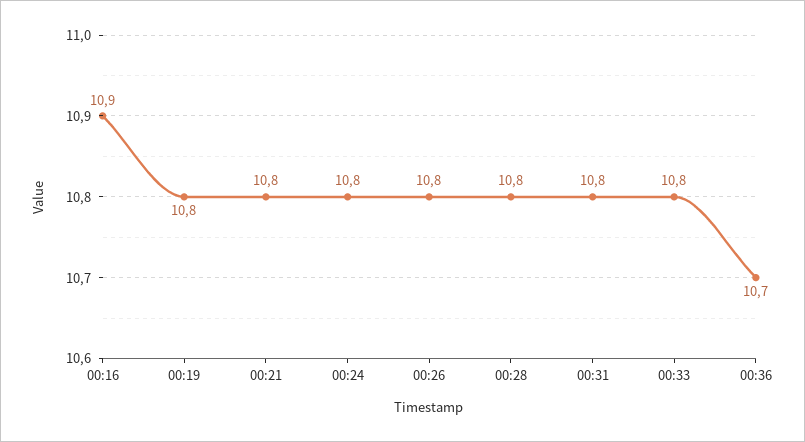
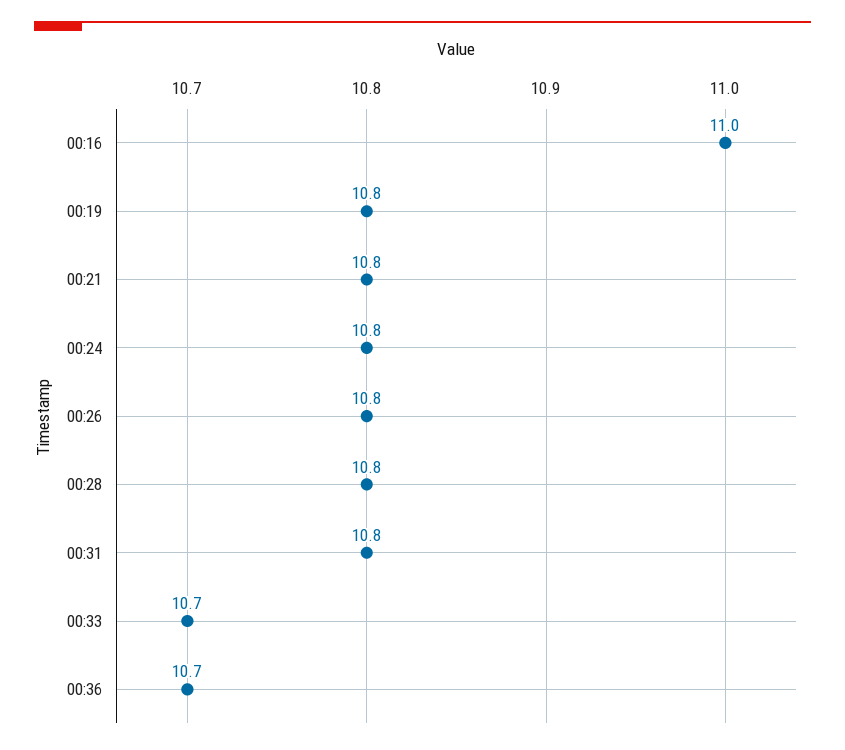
00:16: 10.9 -> 11
00:33: 10.8 -> 10.7

